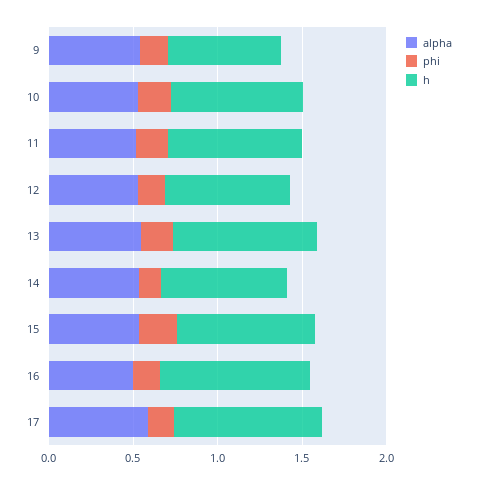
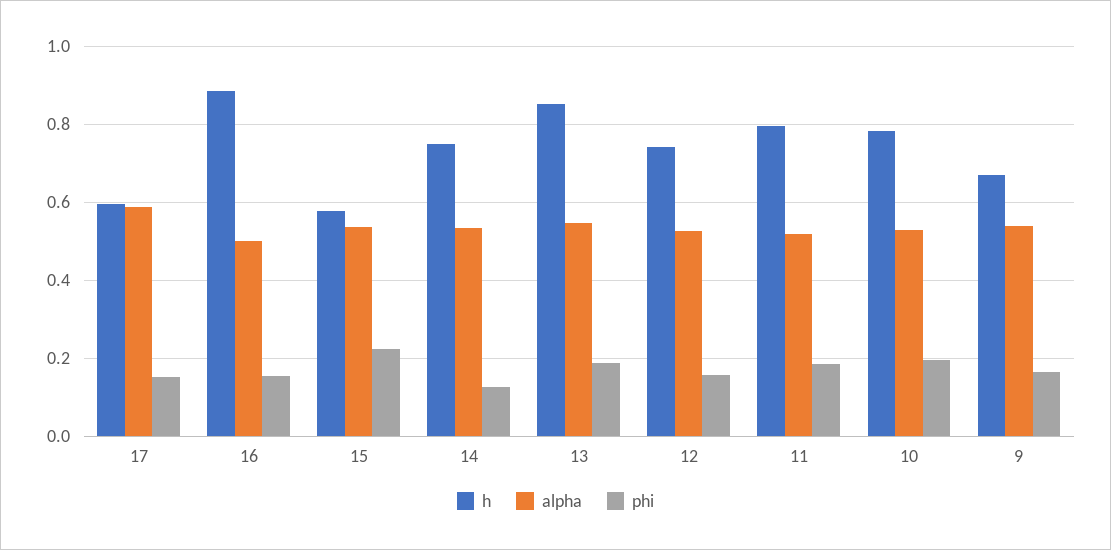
h, 15: 0.8 -> 0.58
h, 17: 0.9 -> 0.6

